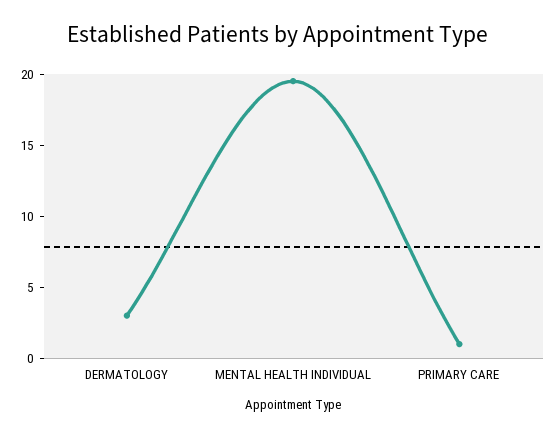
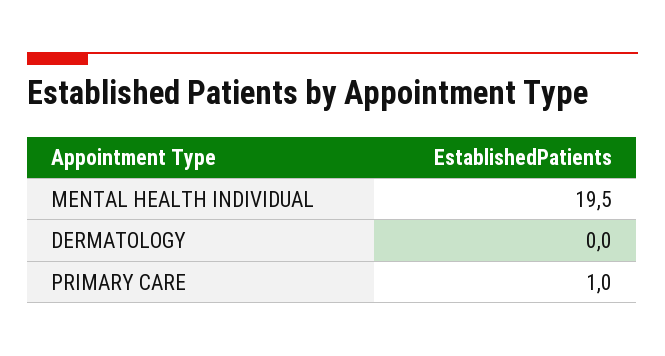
DERMATOLOGY: 3 -> 0

